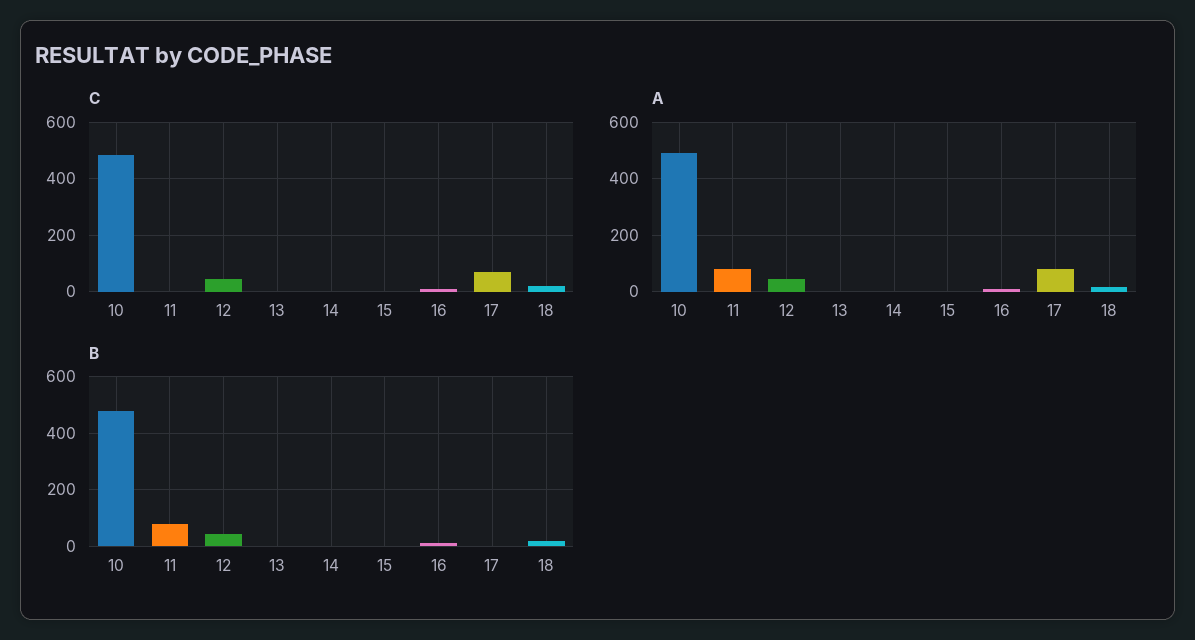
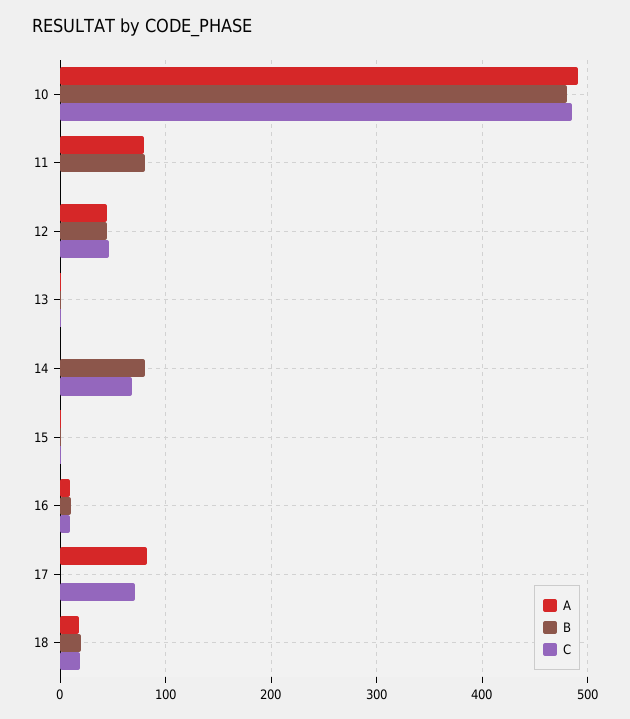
C, 14: 0 -> 70
B, 14: 0 -> 80

